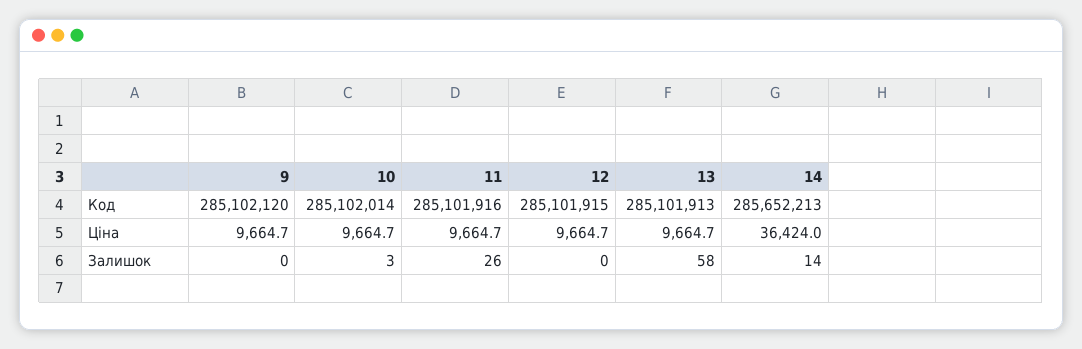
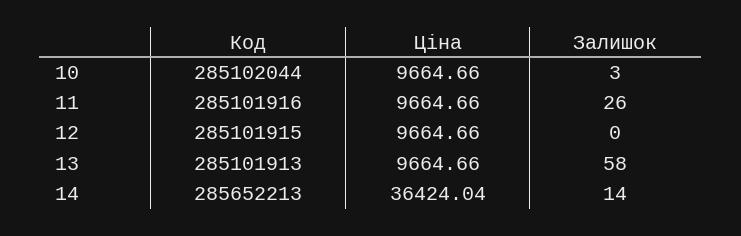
9, Код: 285102120 -> none
10, Код: 285102014 -> 285102044
9, Ціна: 9664.7 -> none
9, Залишок: 0 -> none

